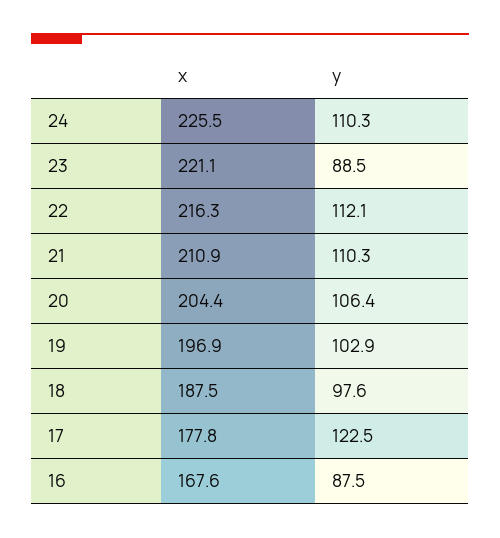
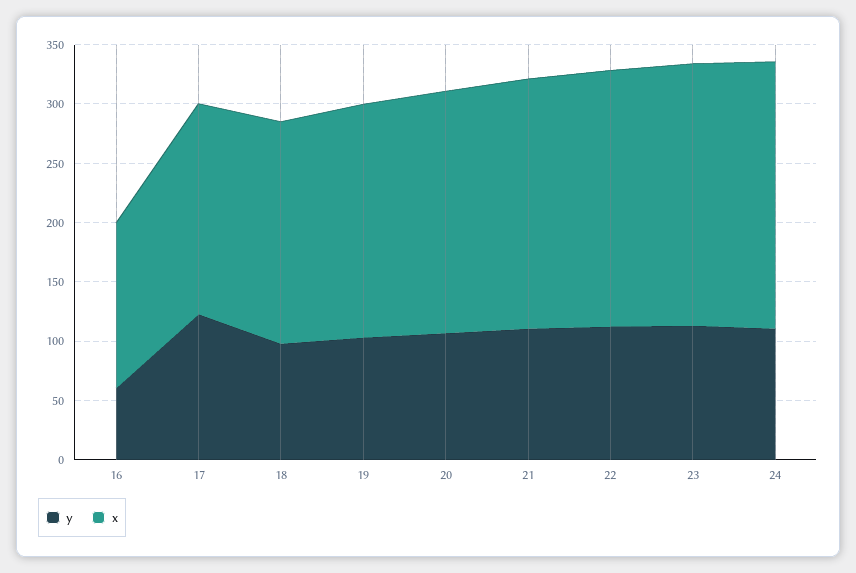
y, 23: 88.5 -> 110
x, 16: 167.6 -> 140
y, 16: 87.5 -> 60

